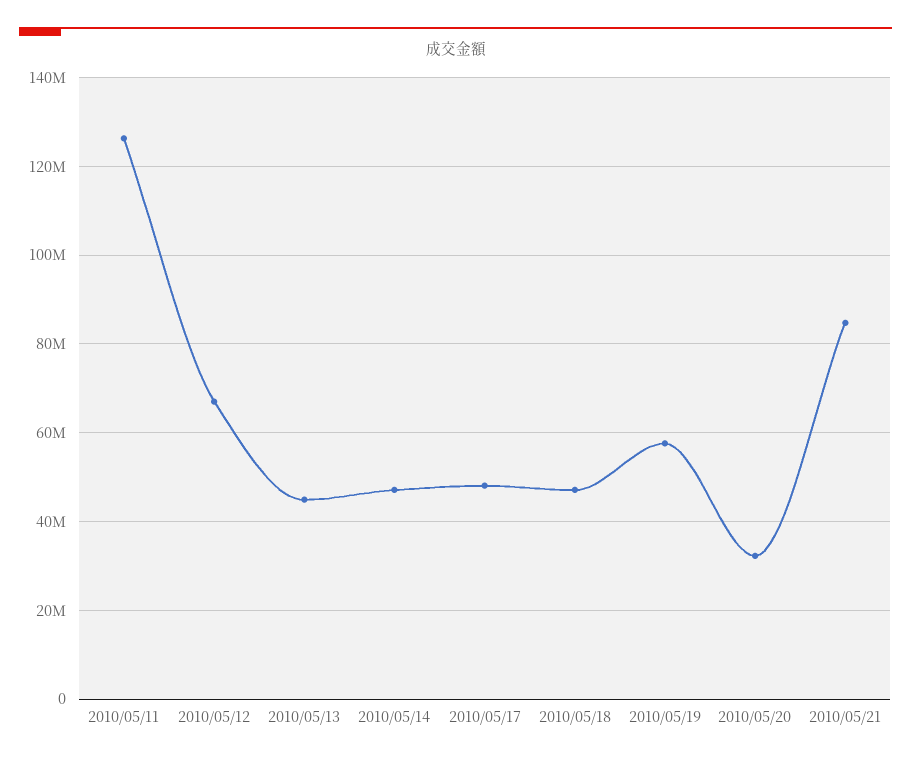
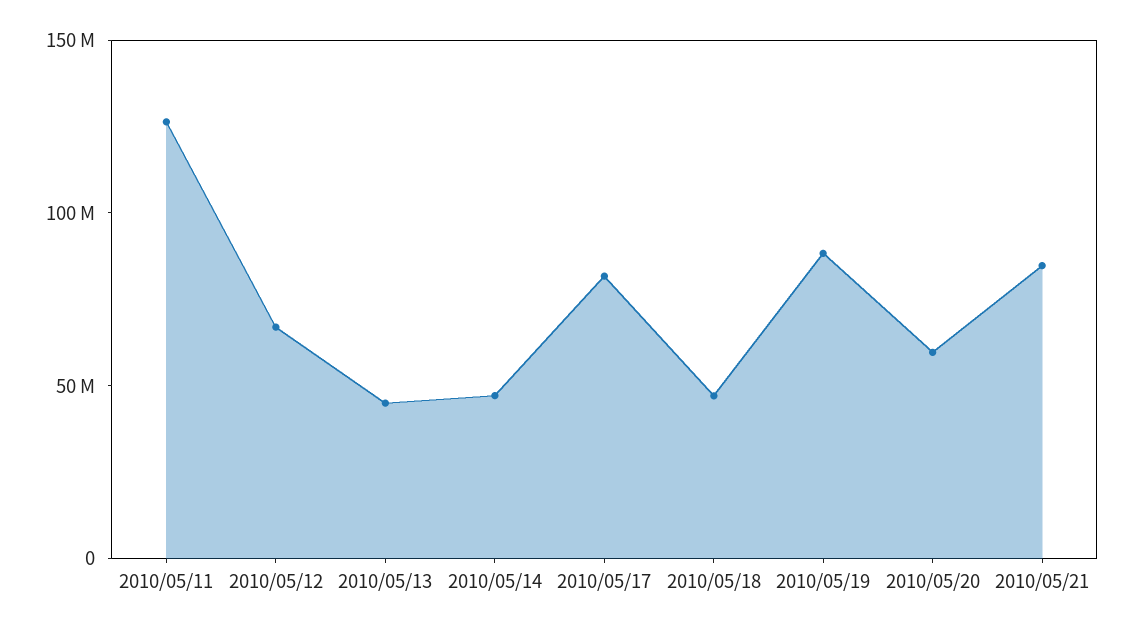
2010/05/17: 48000000 -> 80000000
2010/05/19: 58000000 -> 90000000
2010/05/20: 32000000 -> 60000000

